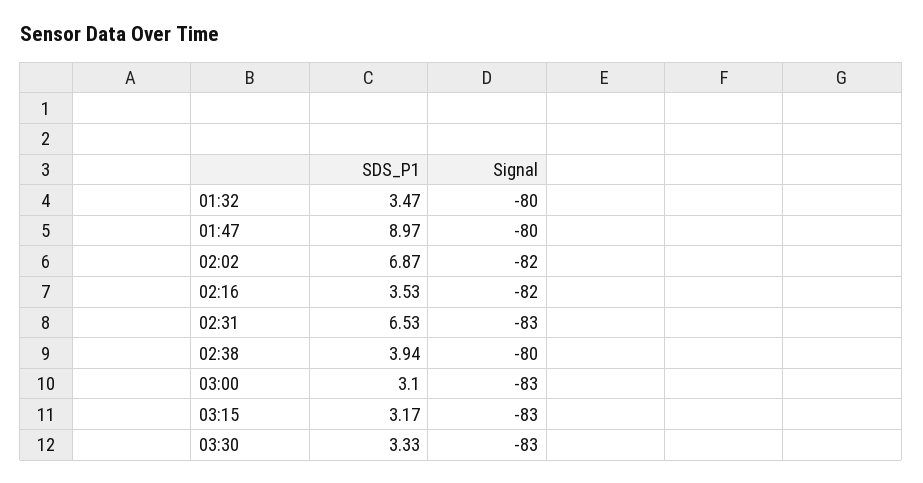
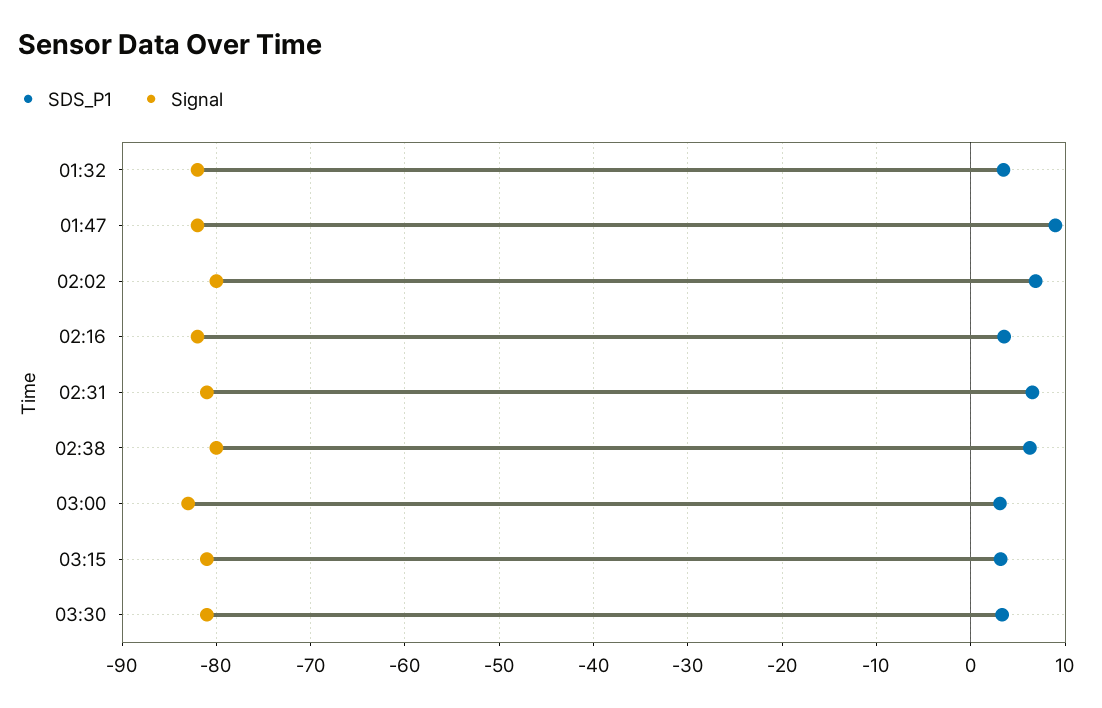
Signal, 01:32: -80 -> -82
Signal, 01:47: -80 -> -82
Signal, 02:02: -82 -> -80
Signal, 02:31: -83 -> -81
SDS_P1, 02:38: 3.94 -> 6
Signal, 03:15: -83 -> -81
Signal, 03:30: -83 -> -81

